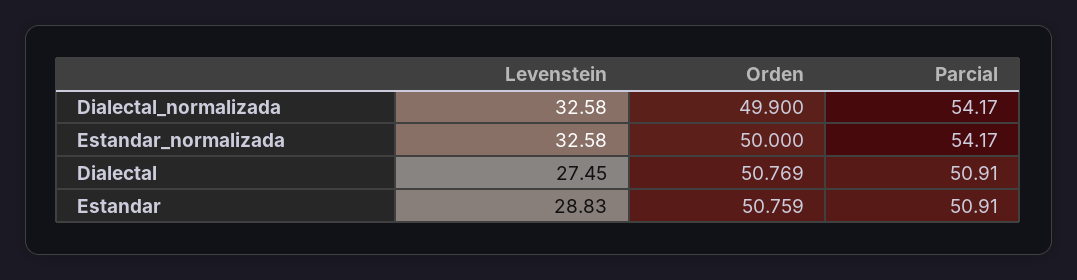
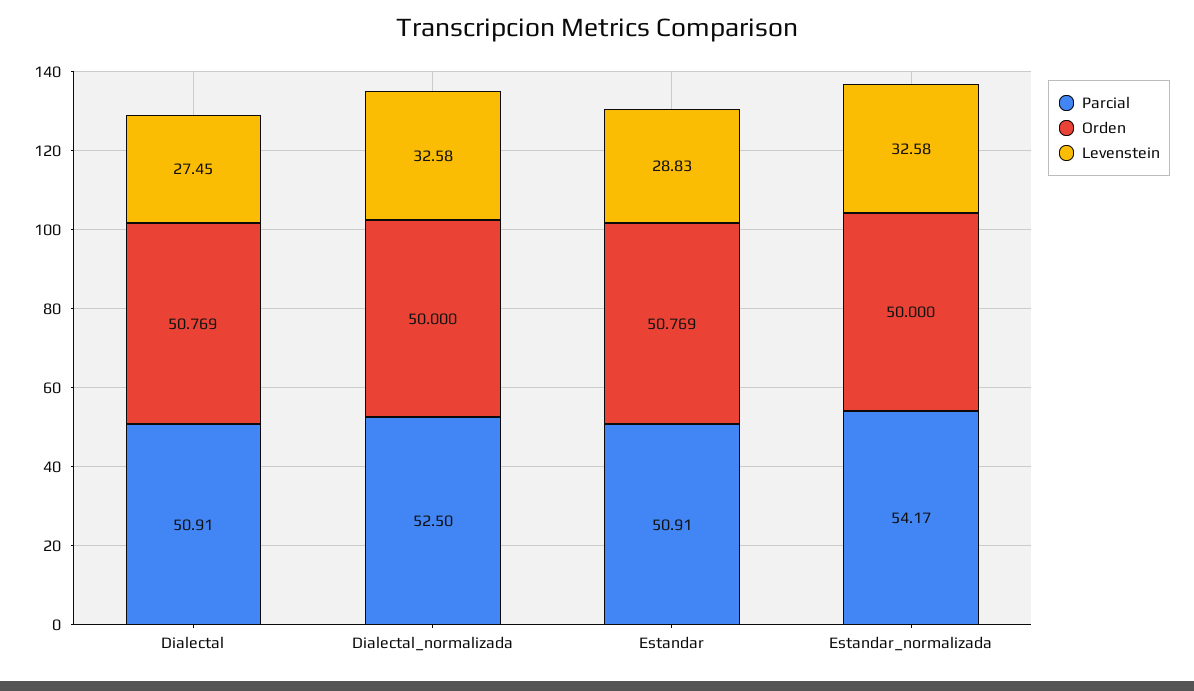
Orden, Dialectal_normalizada: 49.9 -> 50
Parcial, Dialectal_normalizada: 54.17 -> 52.5
Orden, Estandar: 50.759 -> 50.769

